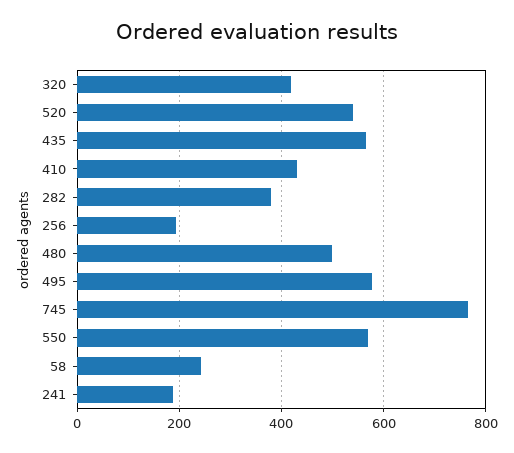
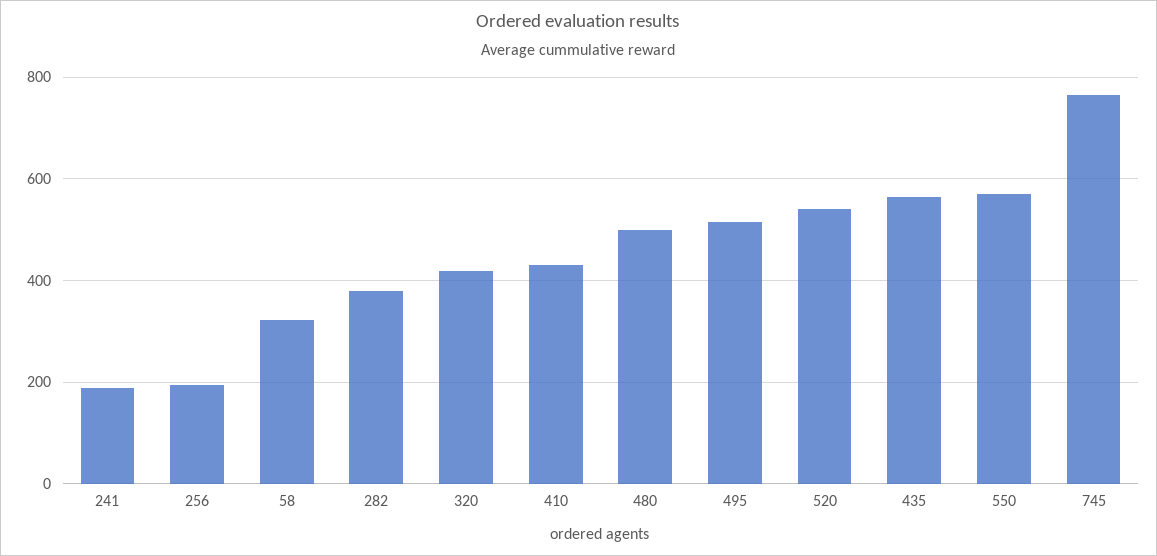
495: 580 -> 520
58: 240 -> 320

